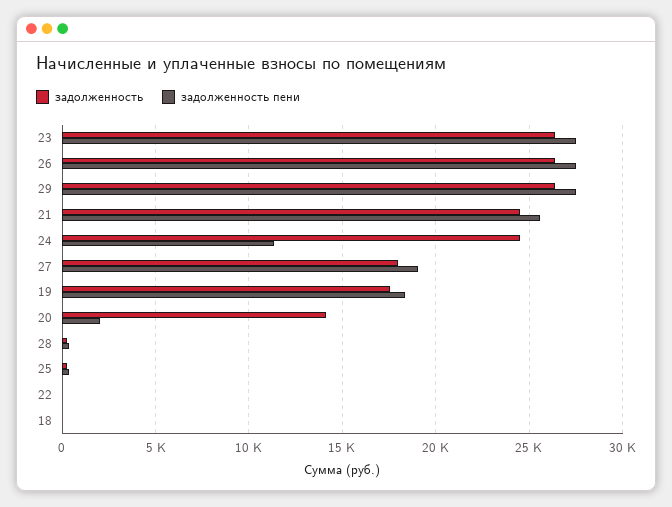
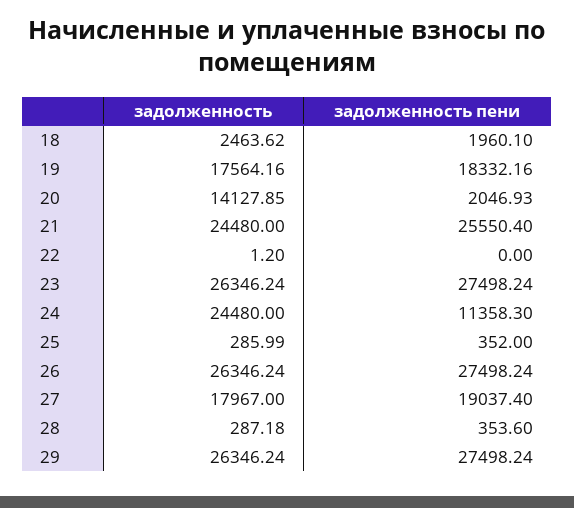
задолженность, 18: 0 -> 2463.62
задолженность пени, 18: 0 -> 1960.1

